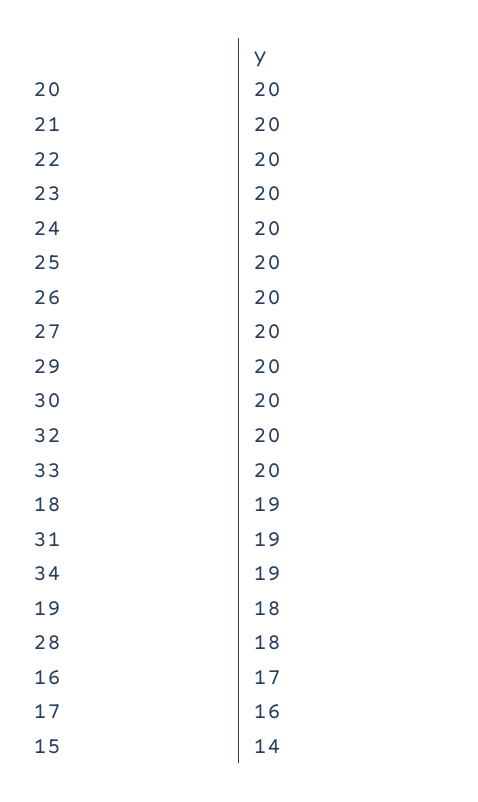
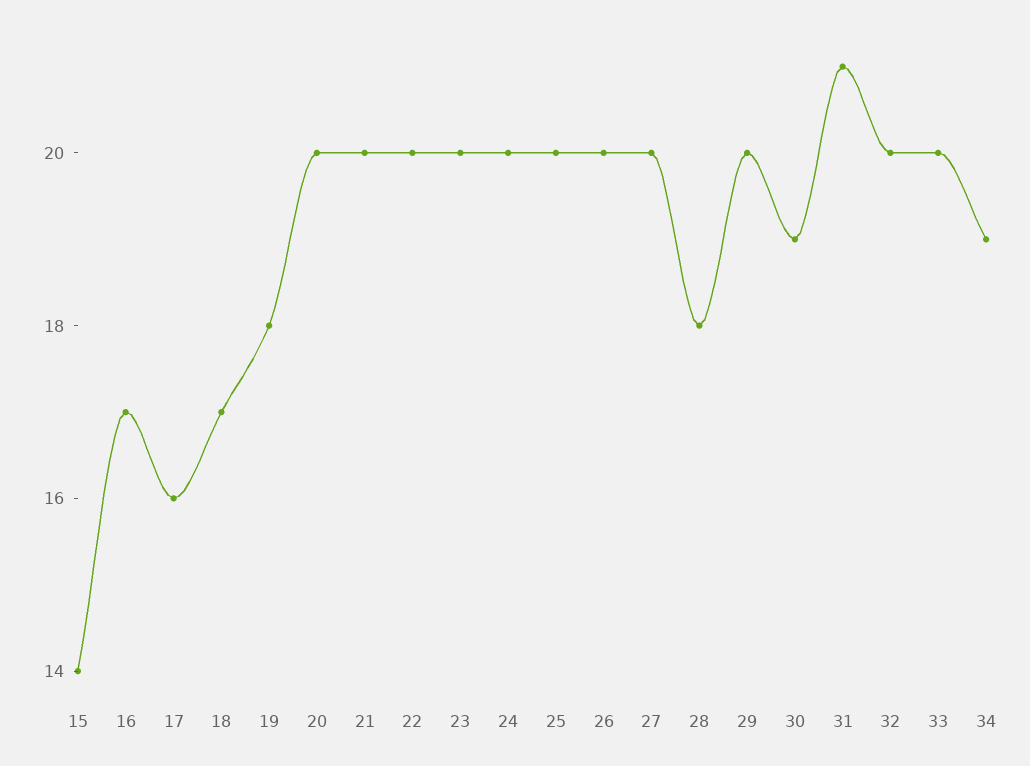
30: 20 -> 19
18: 19 -> 17
31: 19 -> 21

